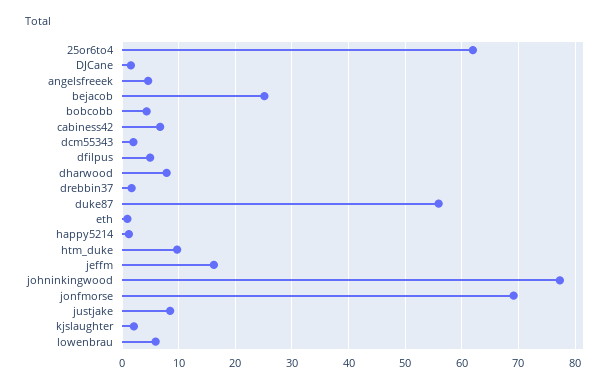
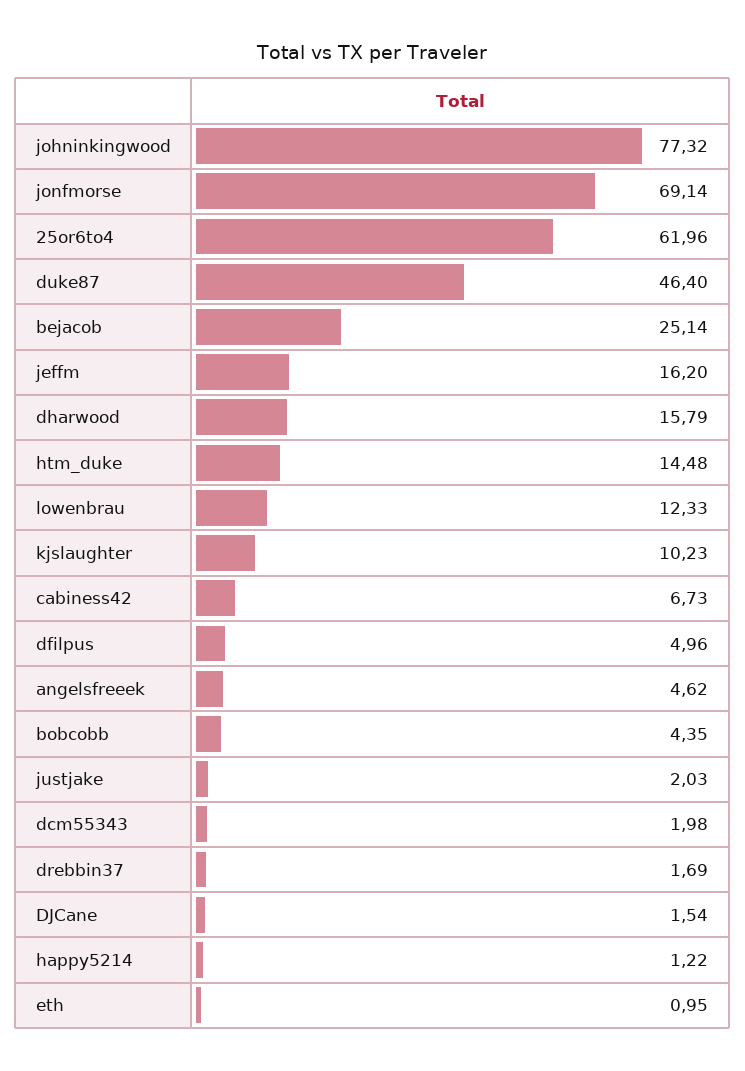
dharwood: 8 -> 15.79
duke87: 56 -> 46.4
htm_duke: 10 -> 14.48
justjake: 8 -> 2.03
kjslaughter: 2 -> 10.23
lowenbrau: 6 -> 12.33

